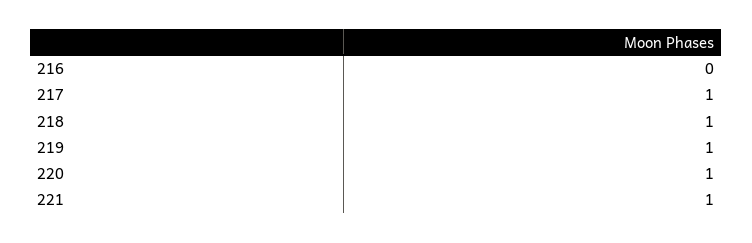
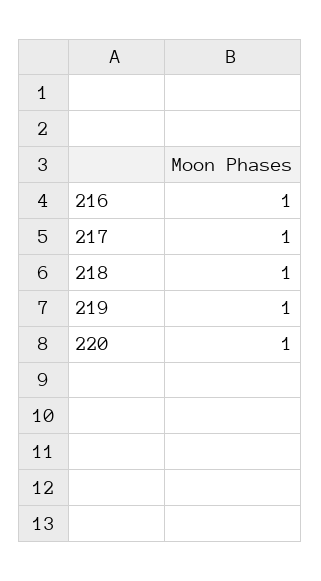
216: 0 -> 1
221: 1 -> none

